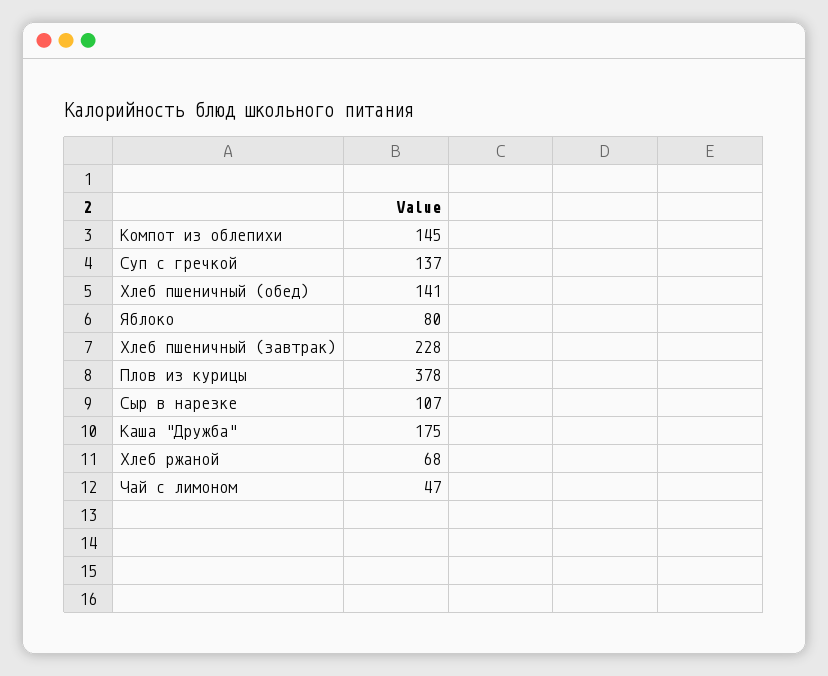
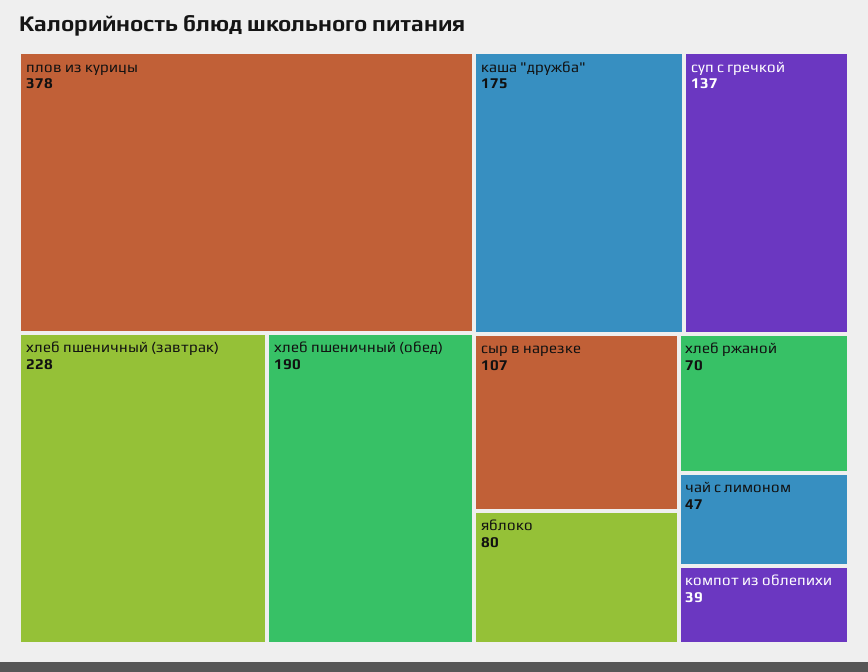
Компот из облепихи: 145 -> 39
Хлеб пшеничный (обед): 141 -> 190
Хлеб ржаной: 68 -> 70

